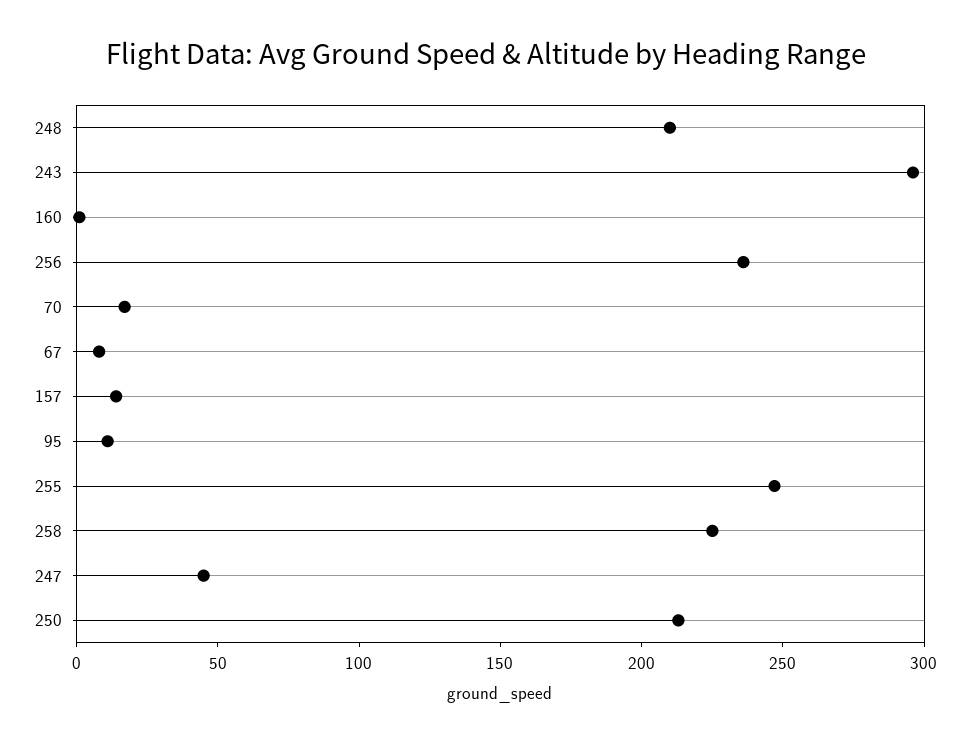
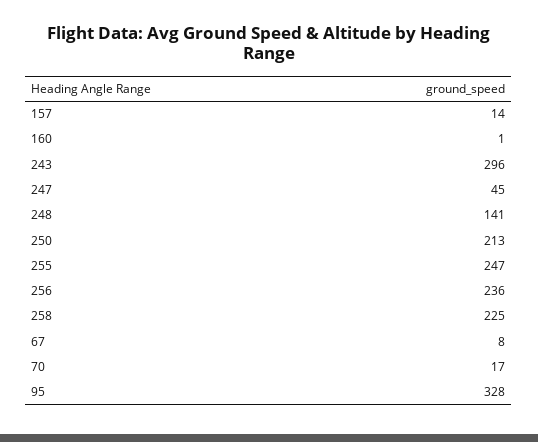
248: 210 -> 141
95: 10 -> 328

